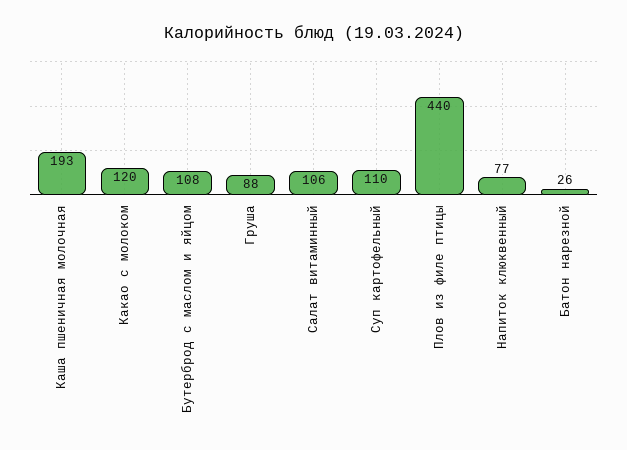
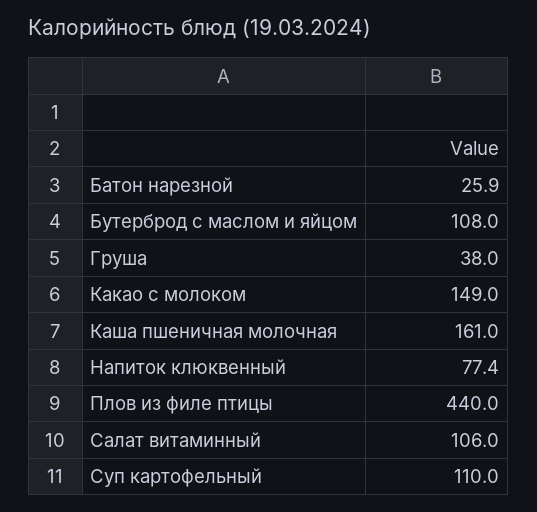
Каша пшеничная молочная: 193 -> 161
Какао с молоком: 120 -> 149
Груша: 88 -> 38

